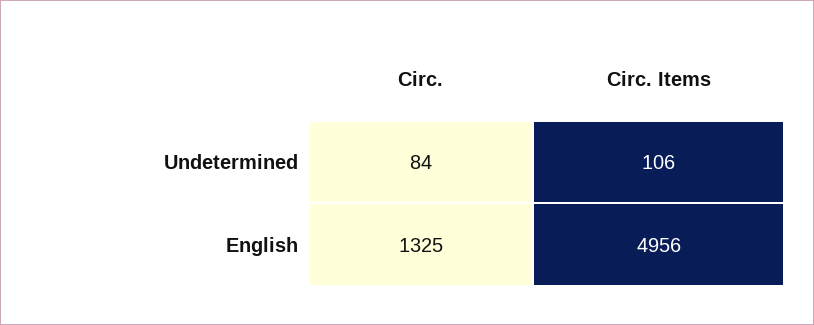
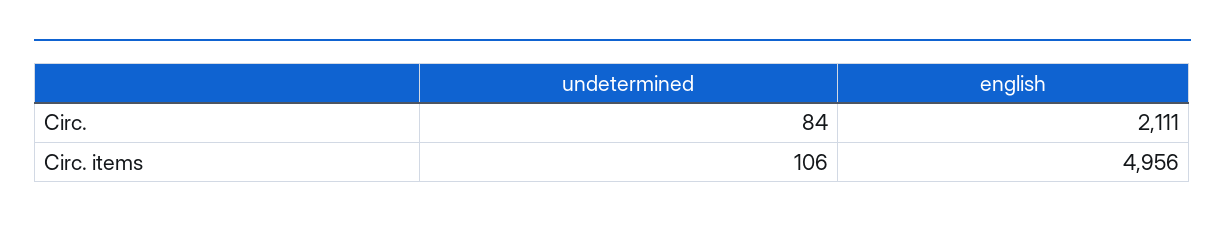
Circ., English: 1325 -> 2111

